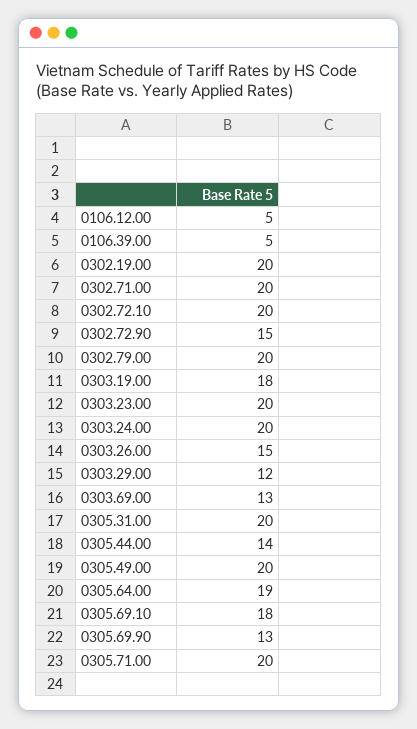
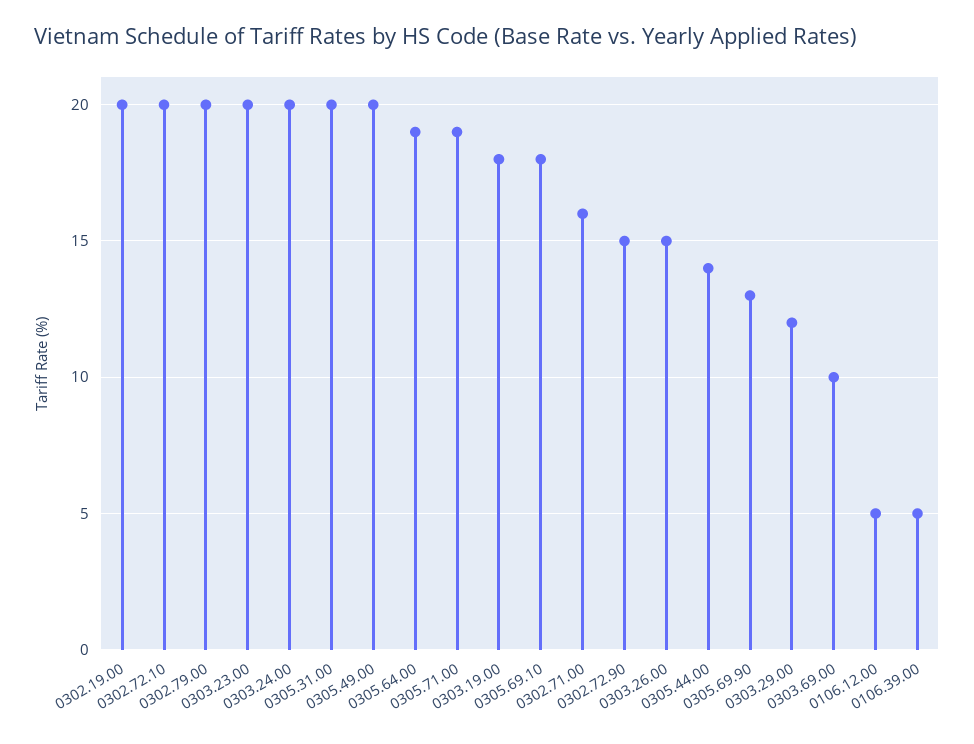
0302.71.00: 20 -> 16
0303.69.00: 13 -> 10
0305.71.00: 20 -> 19

